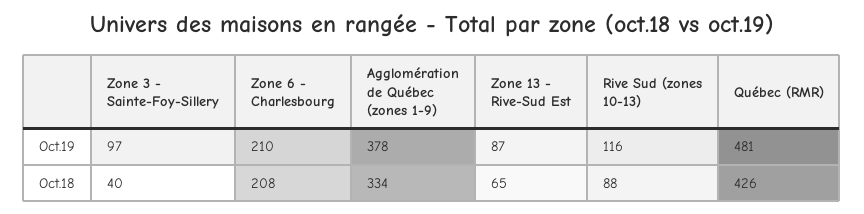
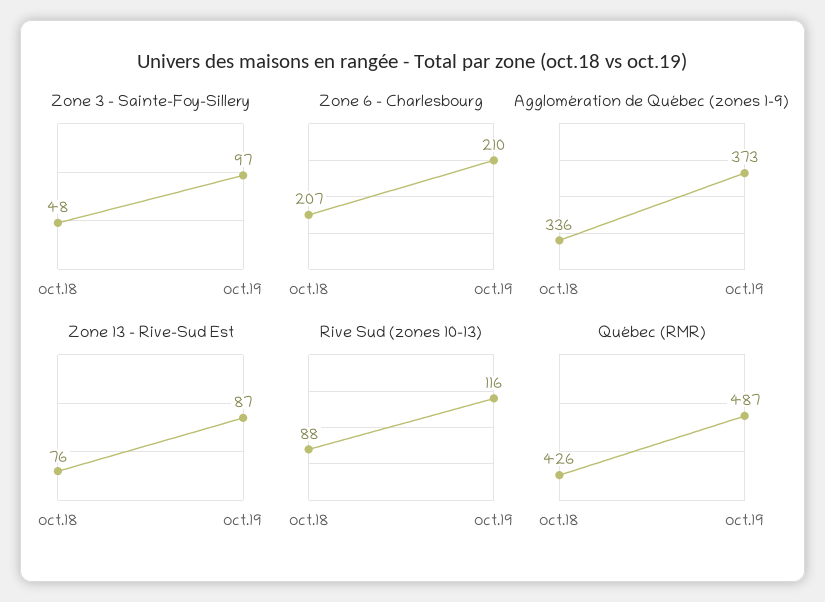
Agglomération de Québec (zones 1-9), Oct.19: 378 -> 373
Québec (RMR), Oct.19: 481 -> 487
Zone 3 - Sainte-Foy-Sillery, Oct.18: 40 -> 48
Zone 6 - Charlesbourg, Oct.18: 208 -> 207
Agglomération de Québec (zones 1-9), Oct.18: 334 -> 336
Zone 13 - Rive-Sud Est, Oct.18: 65 -> 76

